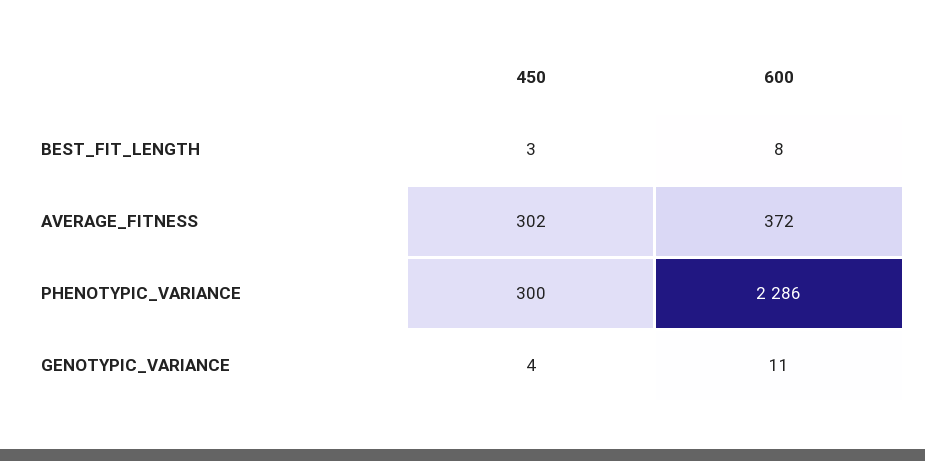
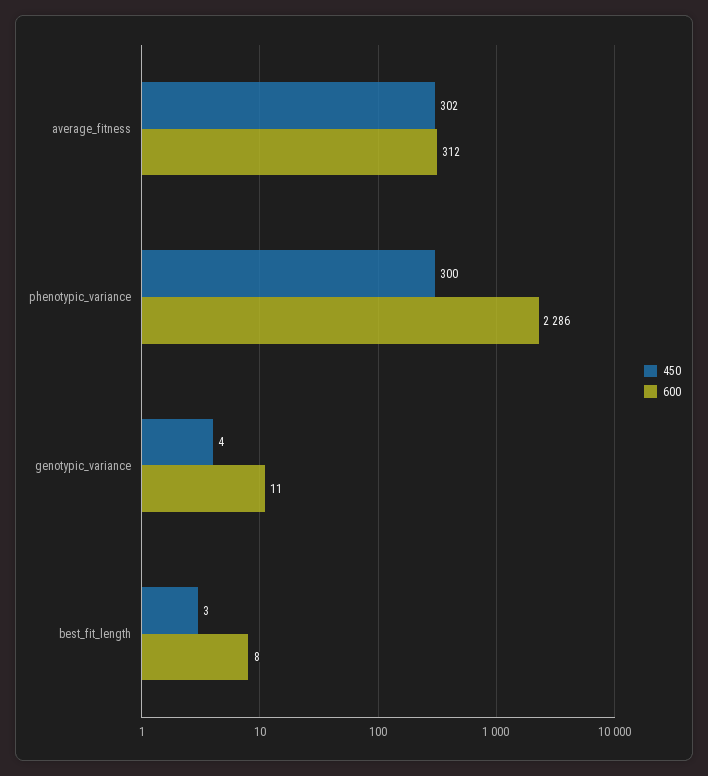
600, AVERAGE_FITNESS: 372 -> 312

